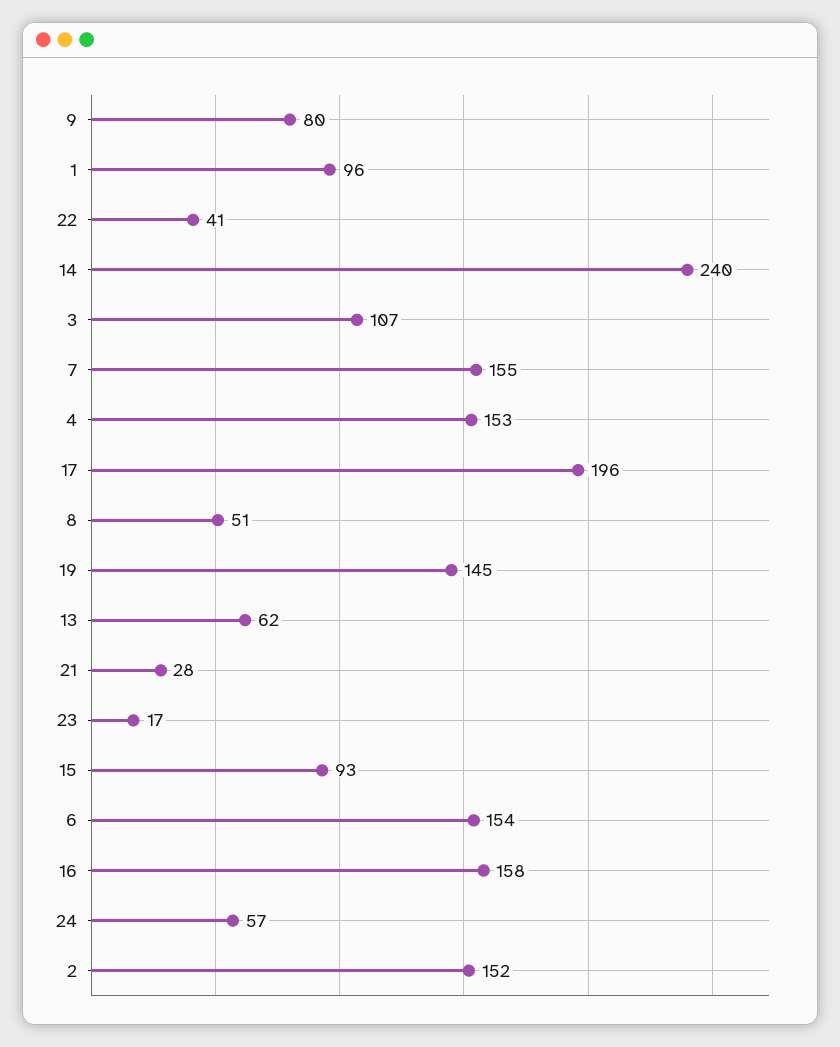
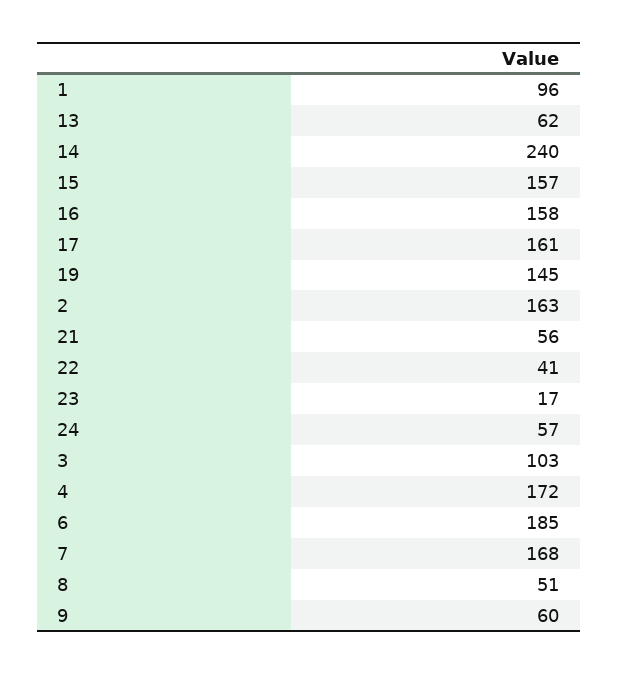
9: 80 -> 60
3: 107 -> 103
7: 155 -> 168
4: 153 -> 172
17: 196 -> 161
21: 28 -> 56
15: 93 -> 157
6: 154 -> 185
2: 152 -> 163

